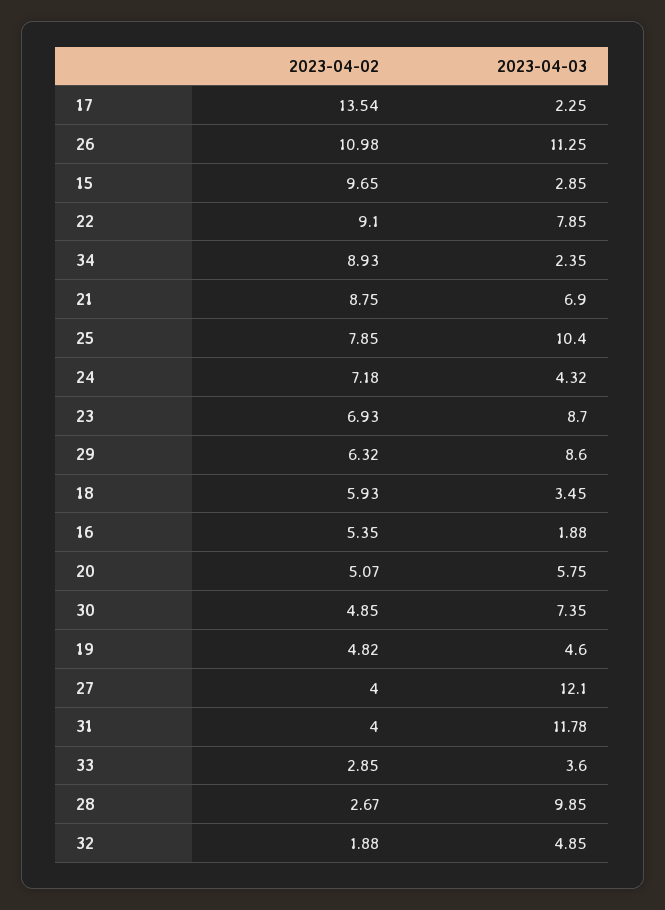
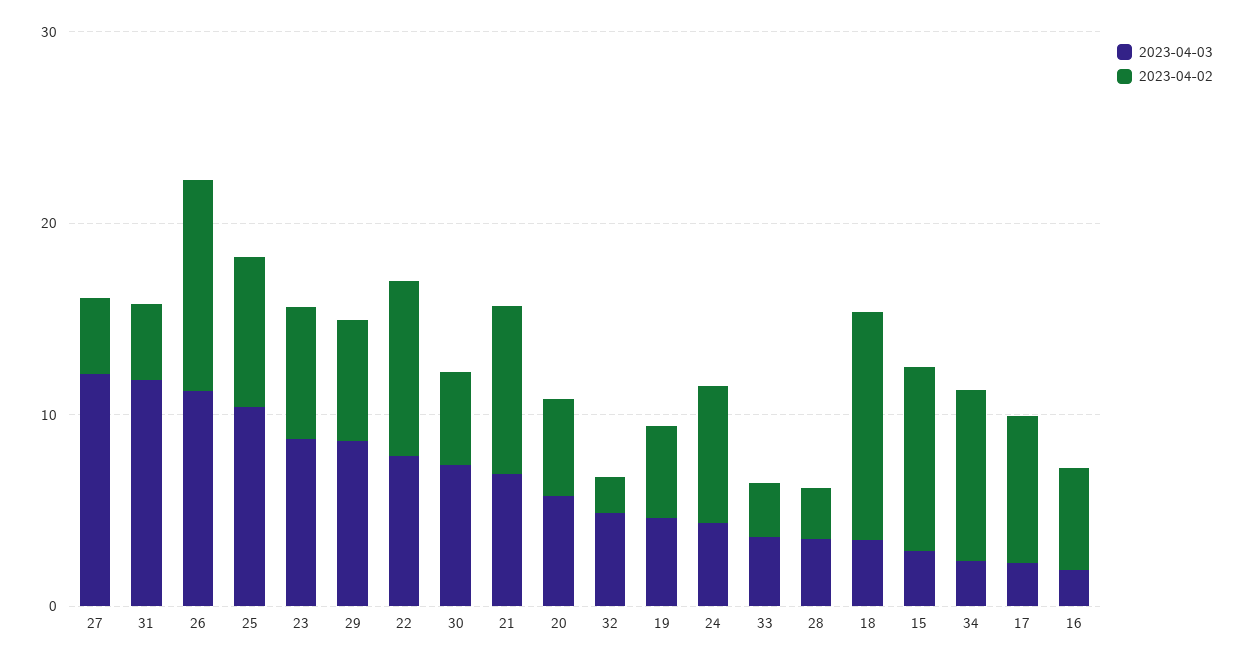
2023-04-02, 17: 13.54 -> 8
2023-04-02, 18: 5.93 -> 12
2023-04-03, 28: 9.85 -> 4

